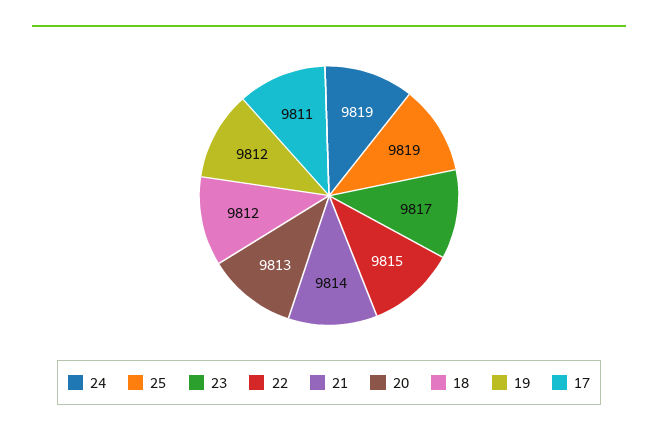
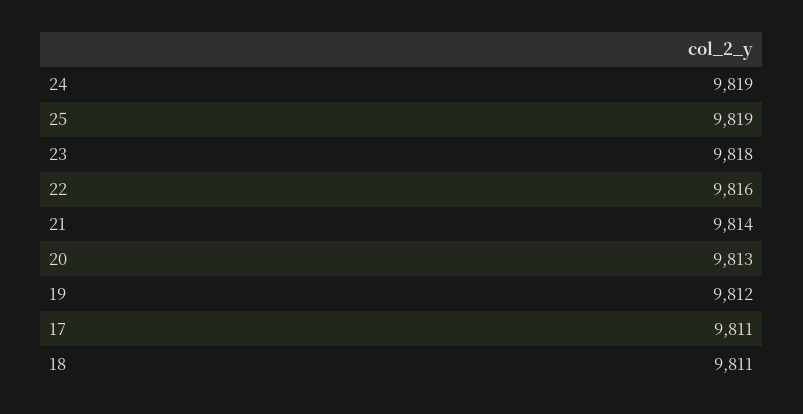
23: 9817 -> 9818
22: 9815 -> 9816
18: 9812 -> 9811

